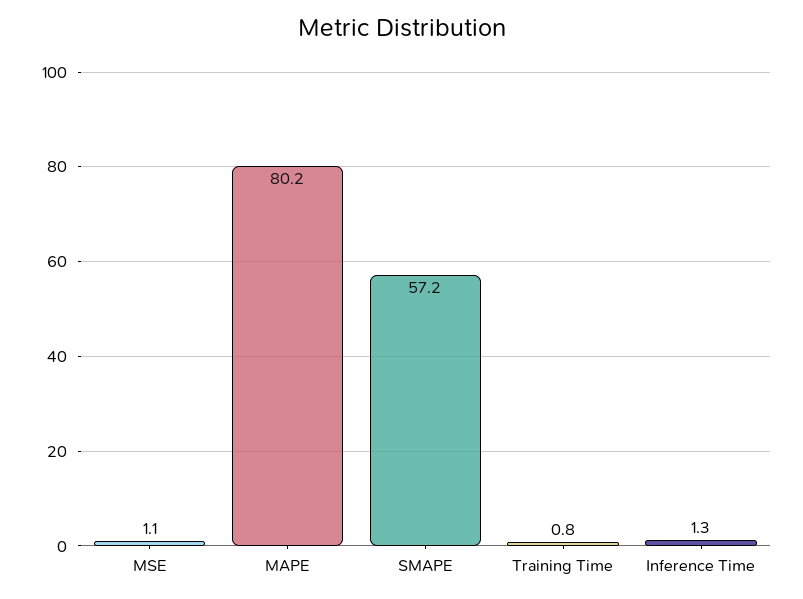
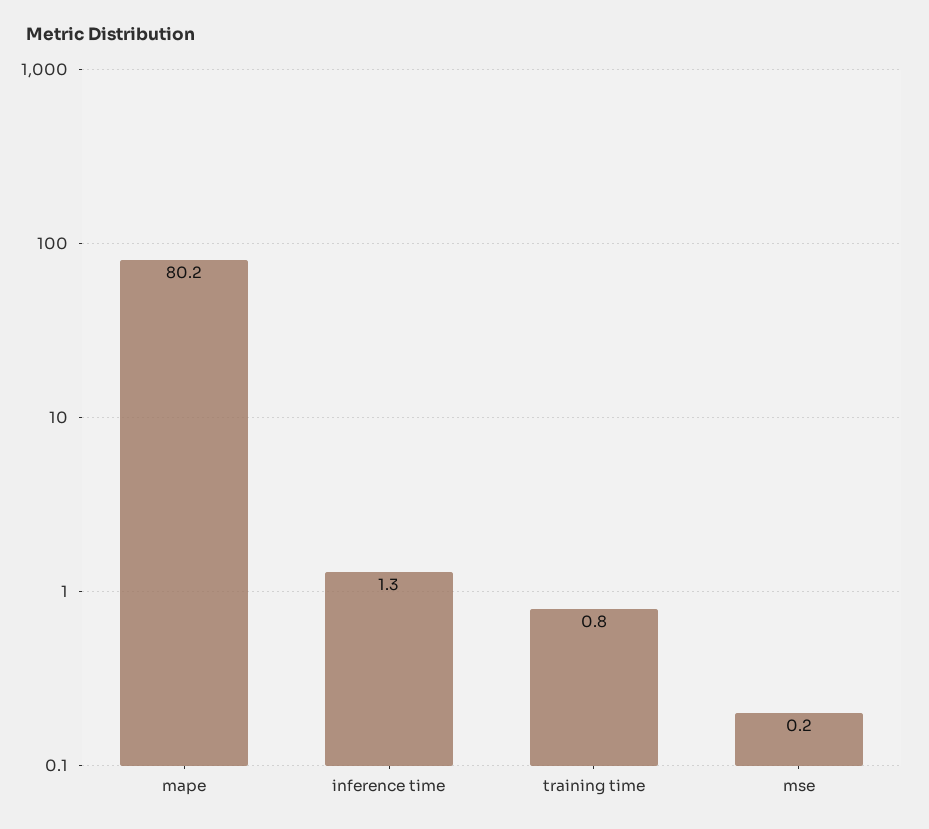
MSE: 1.1 -> 0.2
SMAPE: 57.2 -> none

